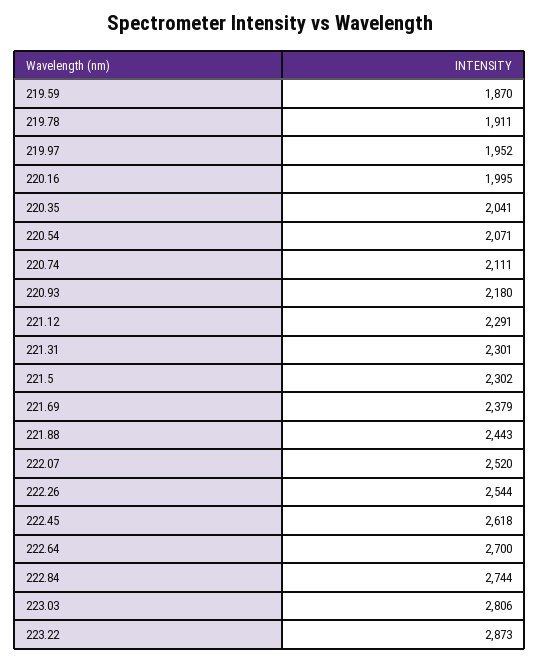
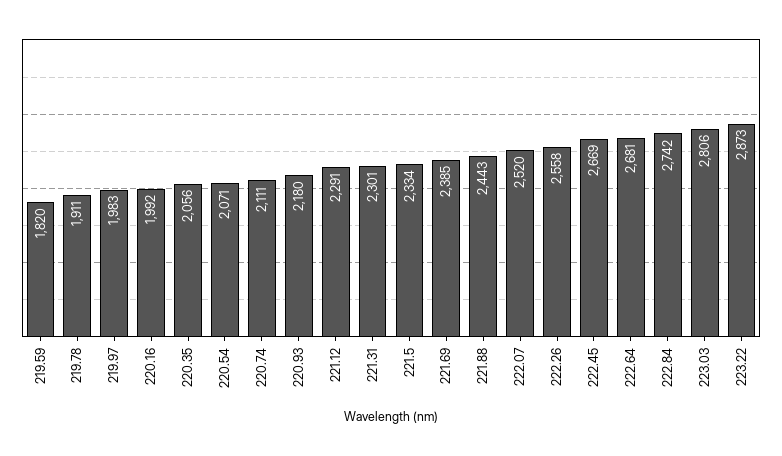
219.59: 1870 -> 1820
219.97: 1952 -> 1983
220.16: 1995 -> 1992
220.35: 2041 -> 2056
221.5: 2302 -> 2334
221.69: 2379 -> 2385
222.26: 2544 -> 2558
222.45: 2618 -> 2669
222.64: 2700 -> 2681
222.84: 2744 -> 2742

